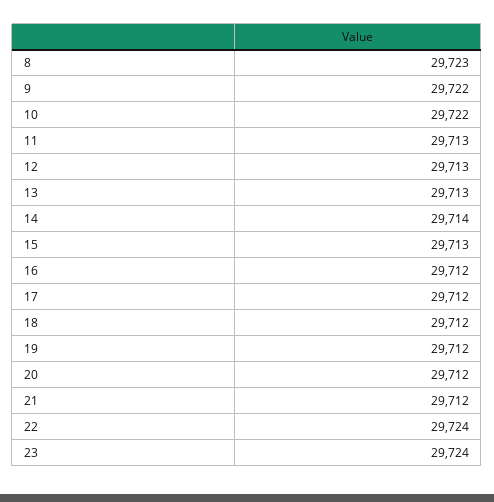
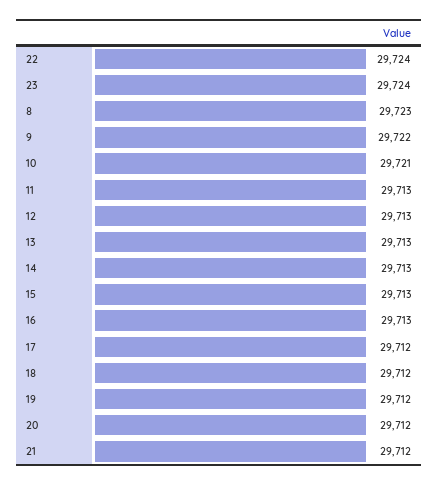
10: 29722 -> 29721
14: 29714 -> 29713
16: 29712 -> 29713

